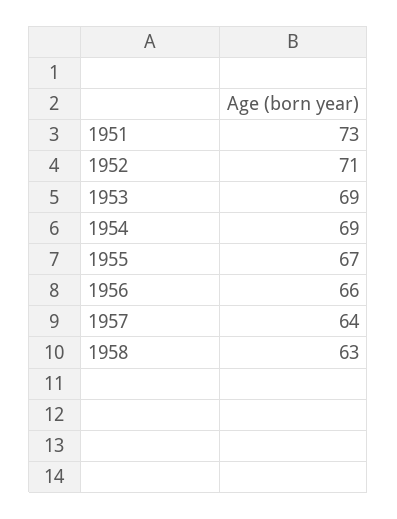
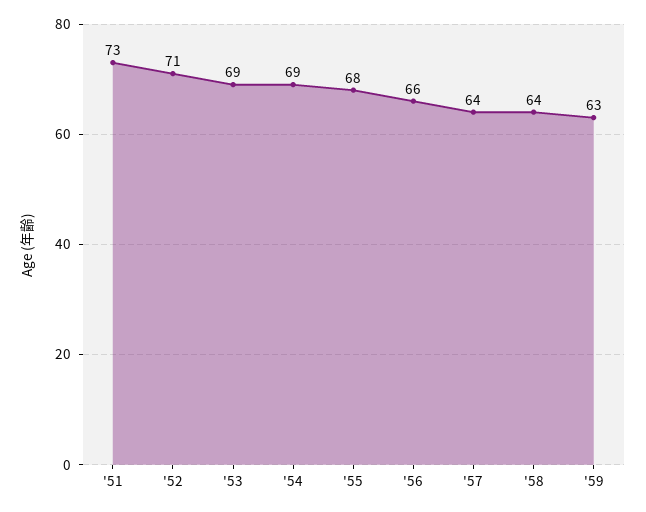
1955: 67 -> 68
1958: 63 -> 64
'59: none -> 63

